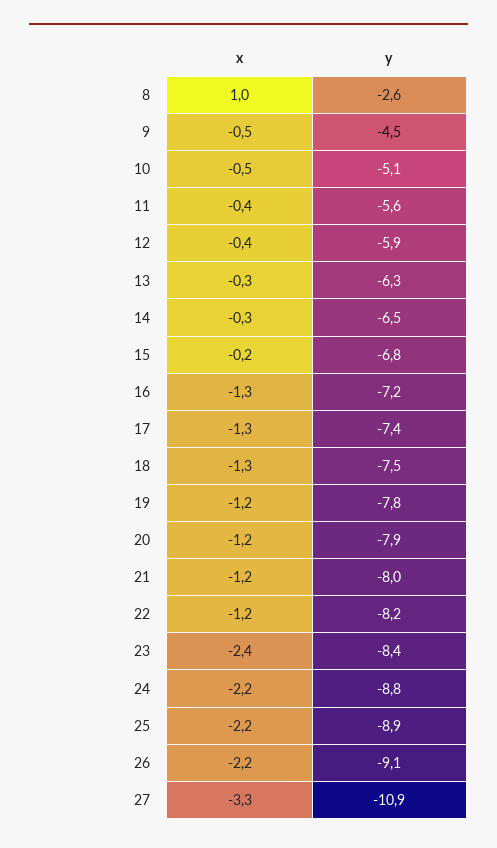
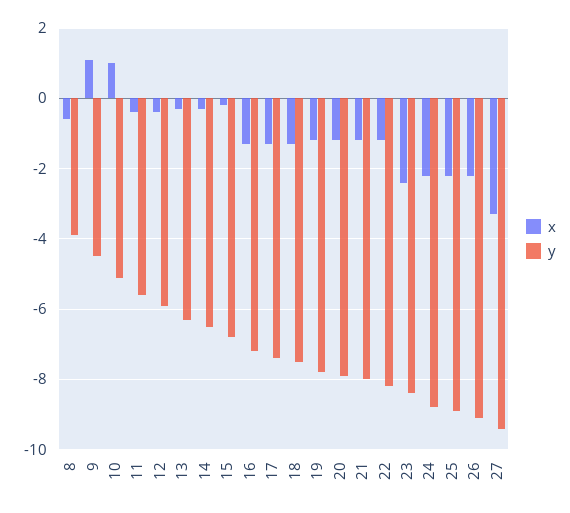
x, 8: 1 -> -0.5
y, 8: -2.6 -> -4
x, 9: -0.5 -> 1
x, 10: -0.5 -> 1
y, 27: -10.9 -> -9.5

